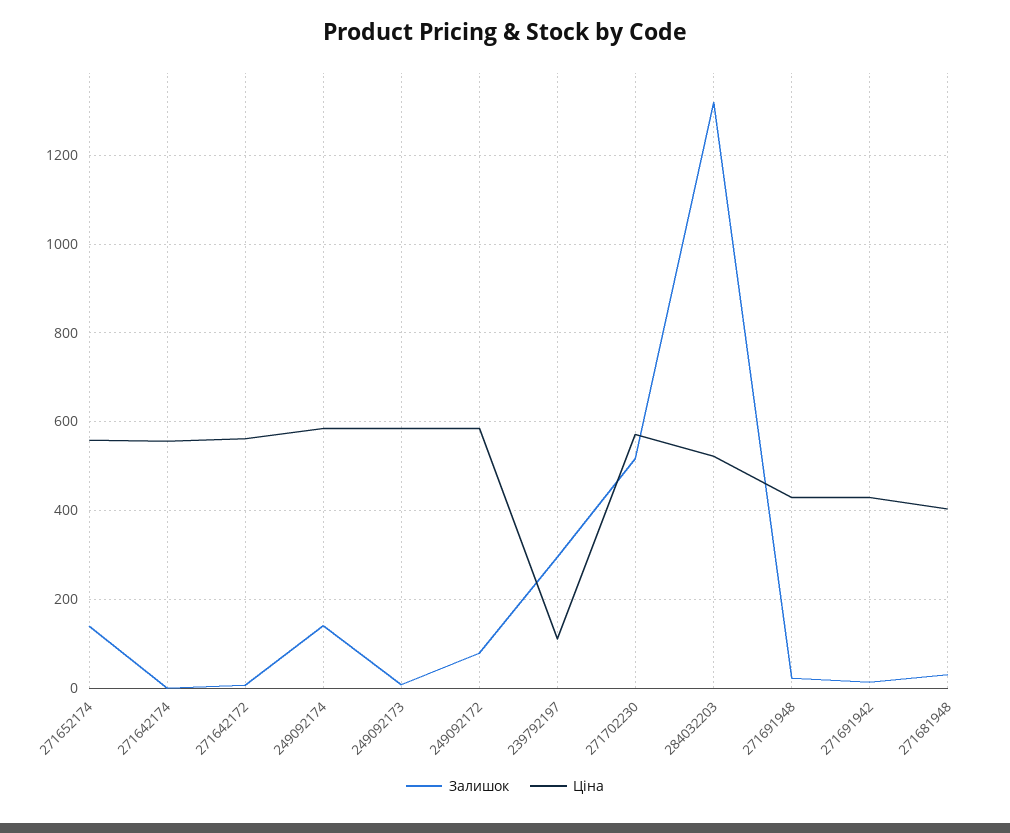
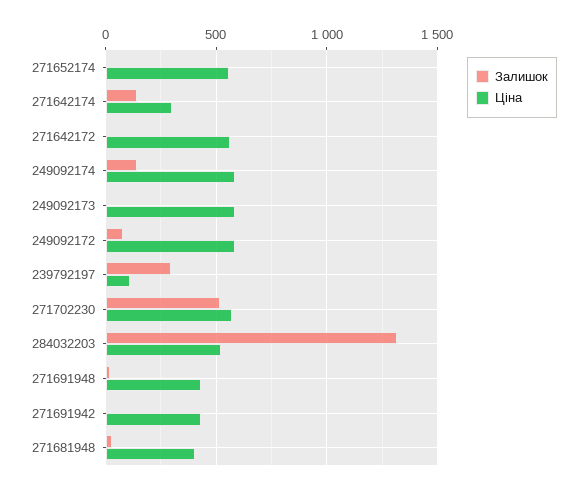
Залишок, 271652174: 140 -> 0
Залишок, 271642174: 0 -> 150
Ціна, 271642174: 560 -> 300

